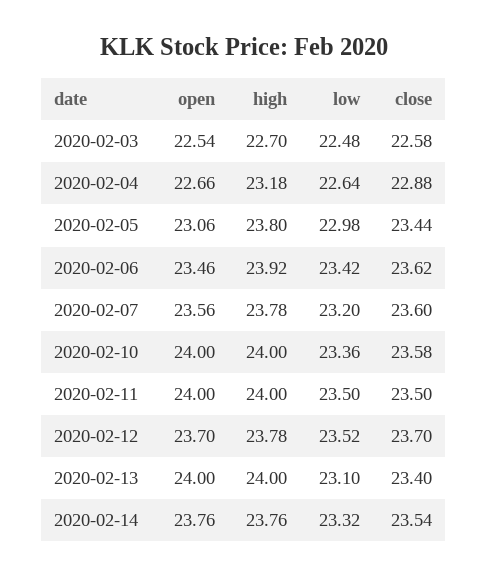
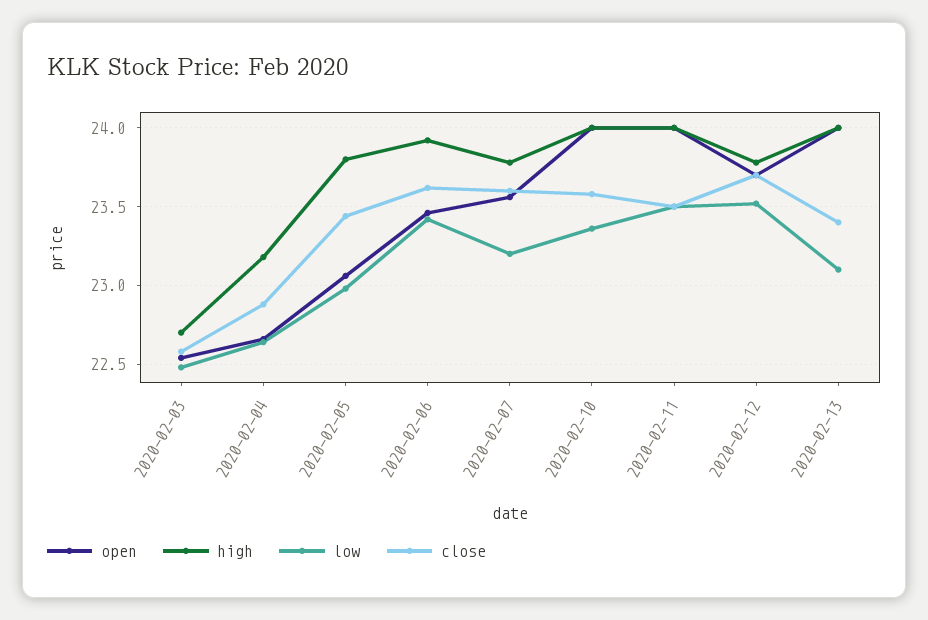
open, 2020-02-14: 23.76 -> none
high, 2020-02-14: 23.76 -> none
low, 2020-02-14: 23.32 -> none
close, 2020-02-14: 23.54 -> none

